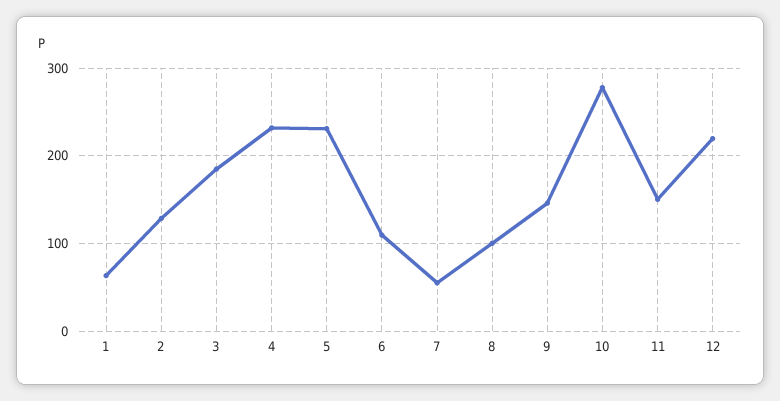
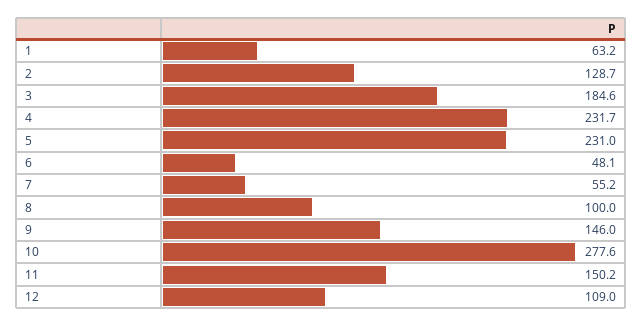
6: 110 -> 48.1
12: 220 -> 109

